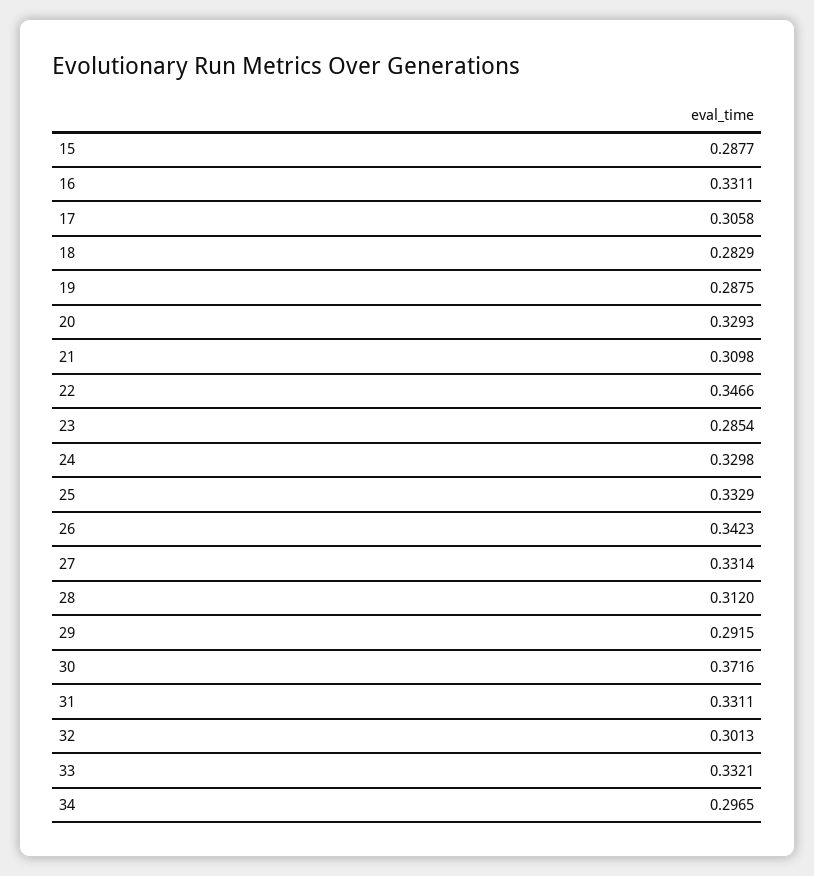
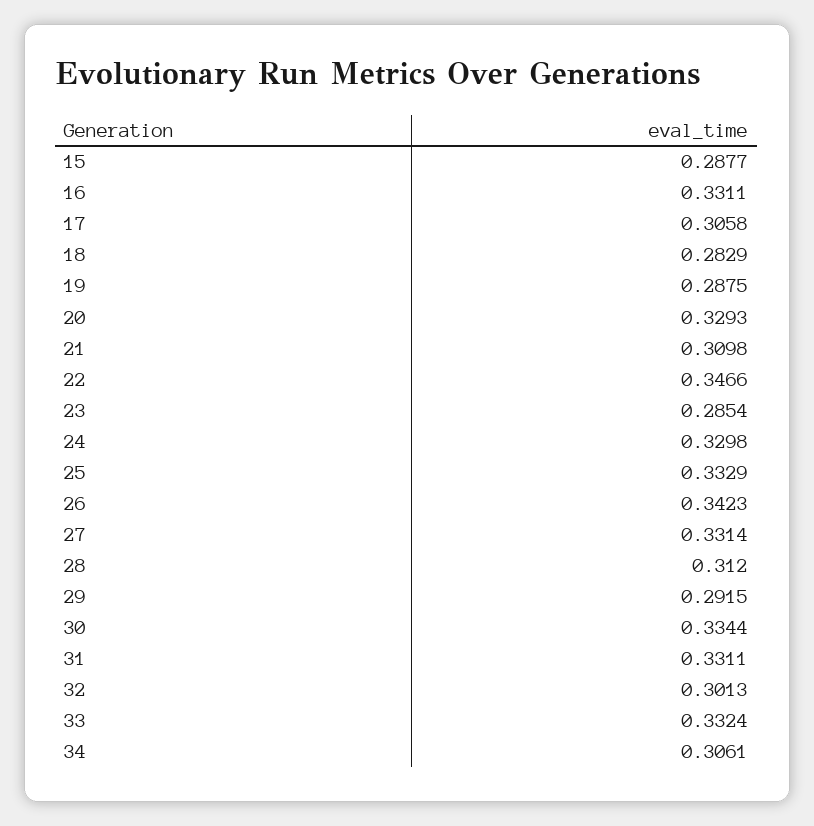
30: 0.3716 -> 0.3344
33: 0.3321 -> 0.3324
34: 0.2965 -> 0.3061

